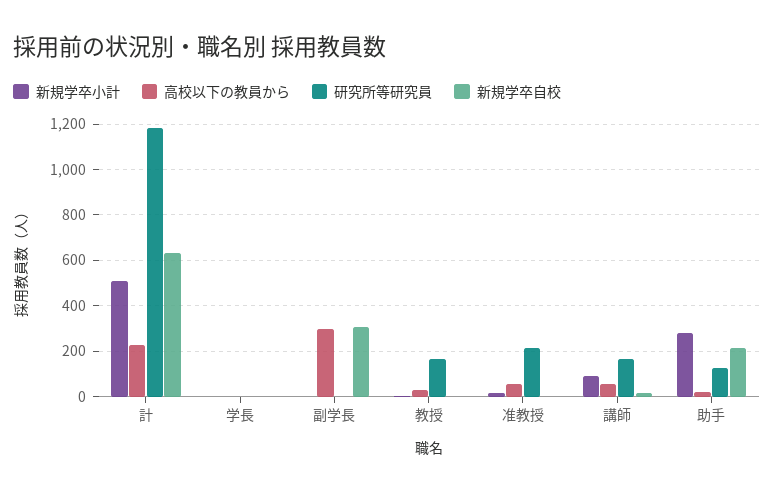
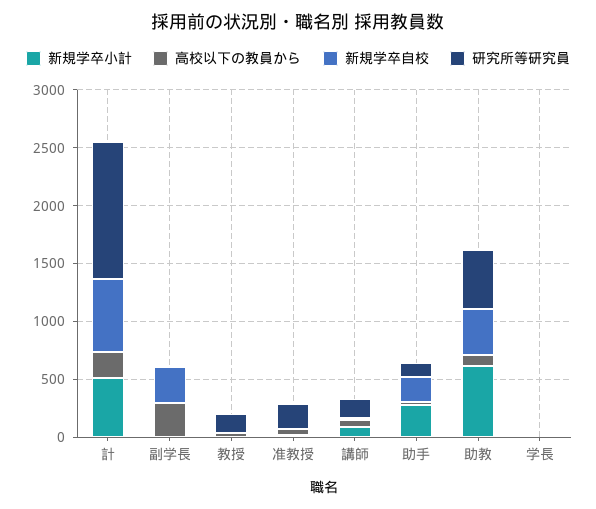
新規学卒小計, 助教: none -> 600
高校以下の教員から, 助教: none -> 100
新規学卒自校, 助教: none -> 400
研究所等研究員, 助教: none -> 500

